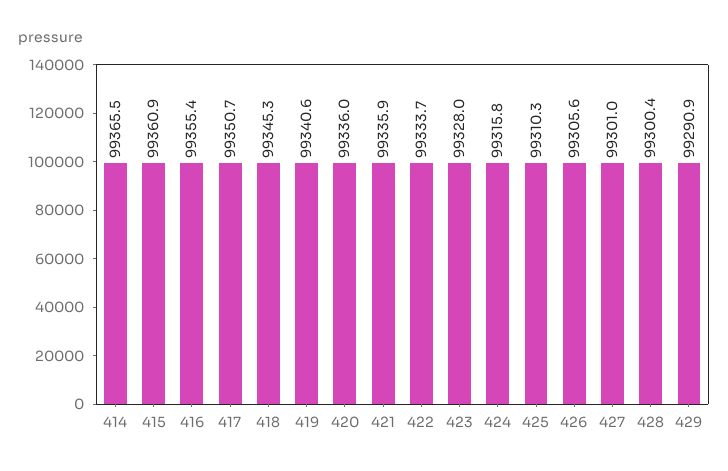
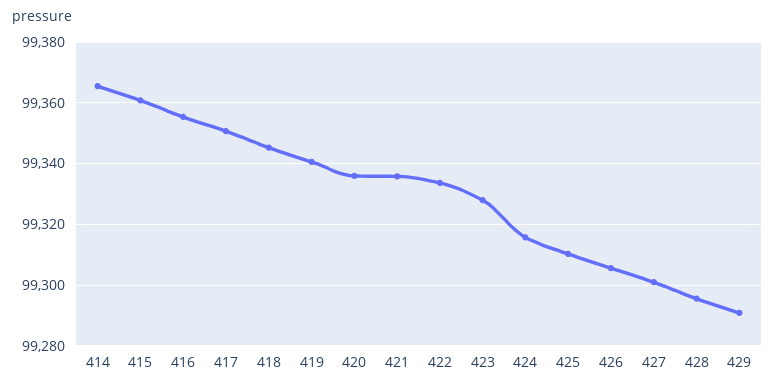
428: 99300.4 -> 99296

